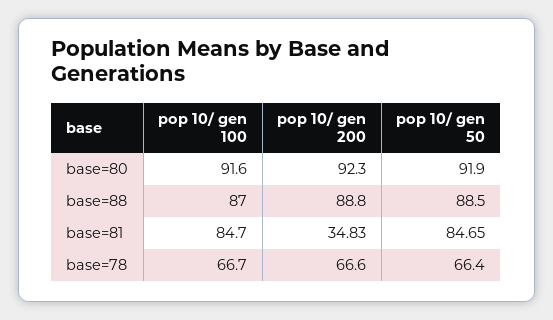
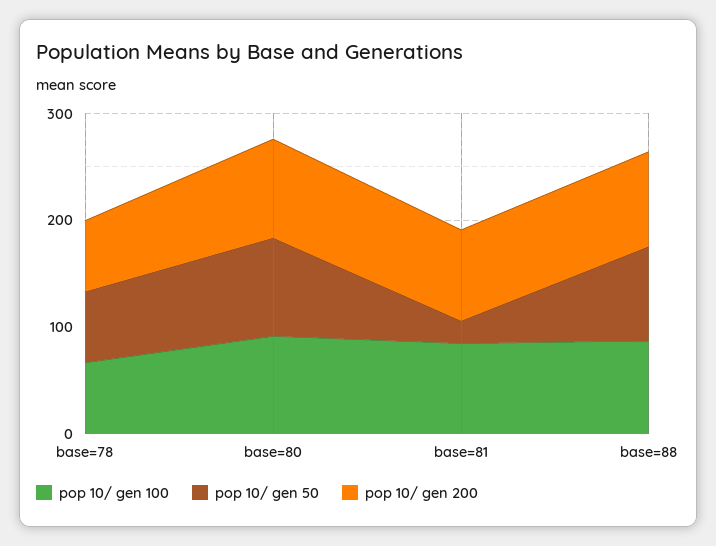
pop 10/ gen 200, base=81: 34.83 -> 80
pop 10/ gen 50, base=81: 84.65 -> 20

